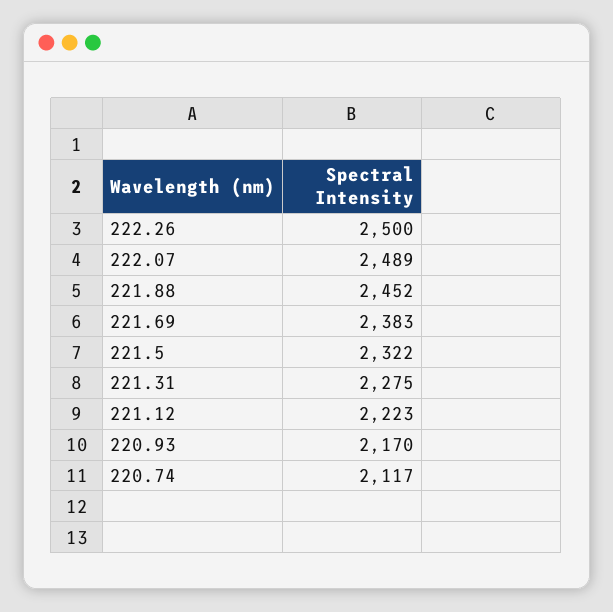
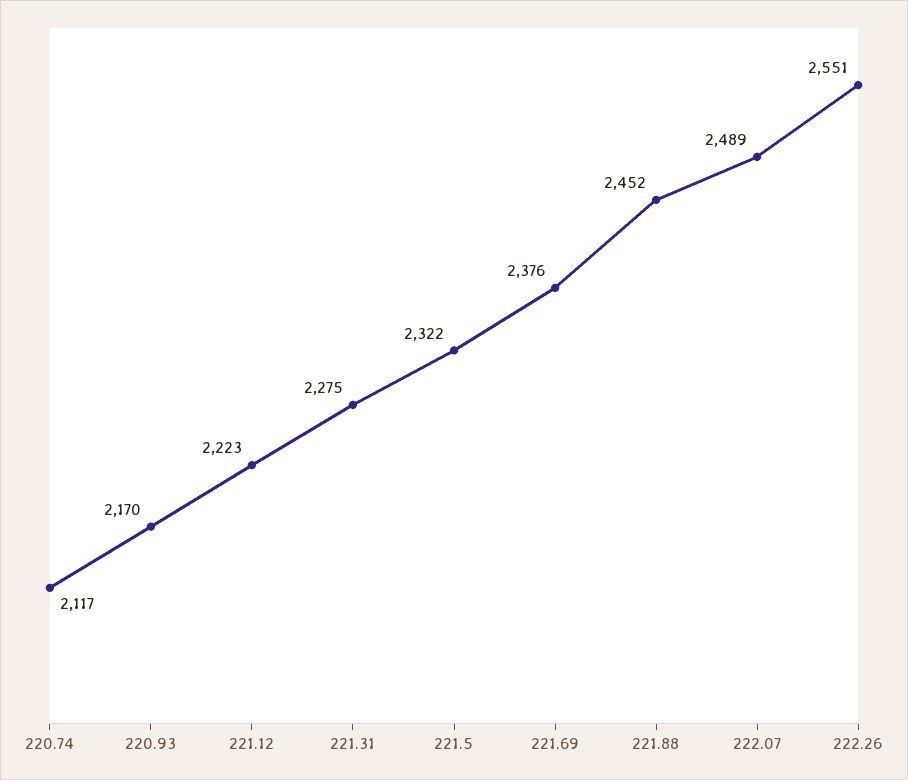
222.26: 2500 -> 2551
221.69: 2383 -> 2376

